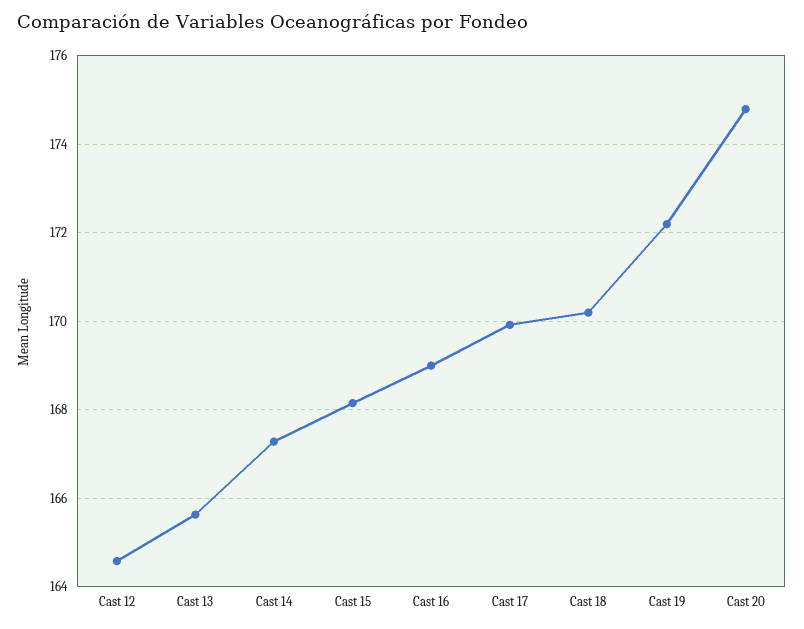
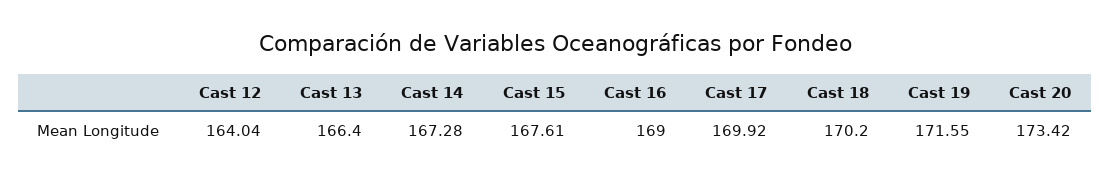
Cast 12: 164.6 -> 164.04
Cast 13: 165.6 -> 166.4
Cast 15: 168.2 -> 167.61
Cast 19: 172.2 -> 171.55
Cast 20: 174.8 -> 173.42

